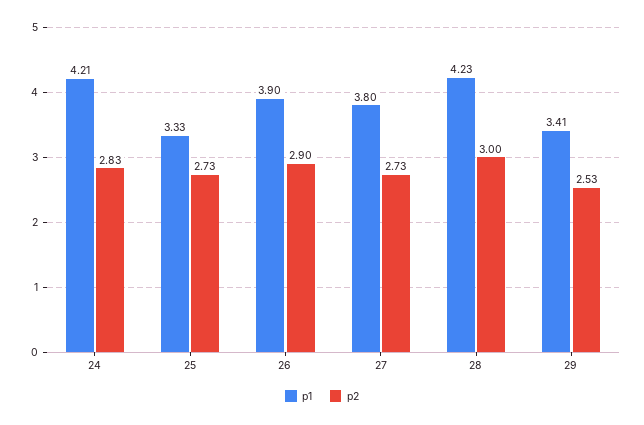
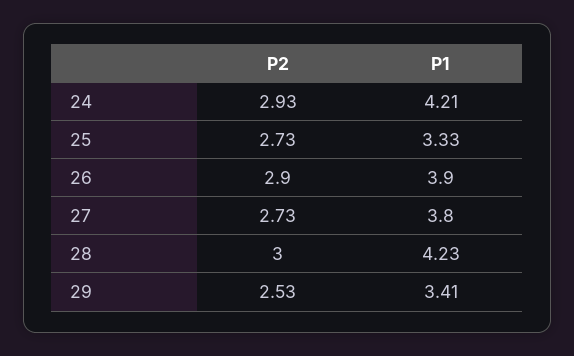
p2, 24: 2.83 -> 2.93

